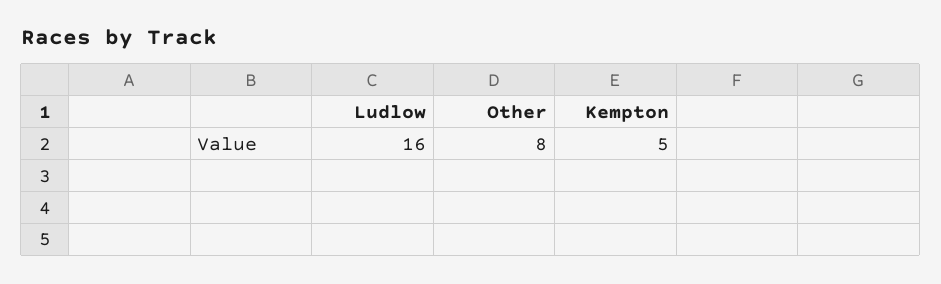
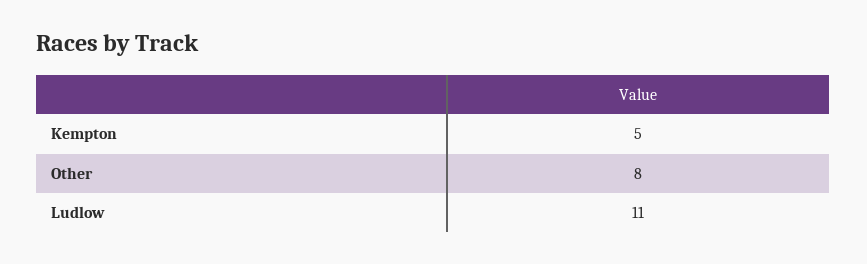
Ludlow: 16 -> 11

